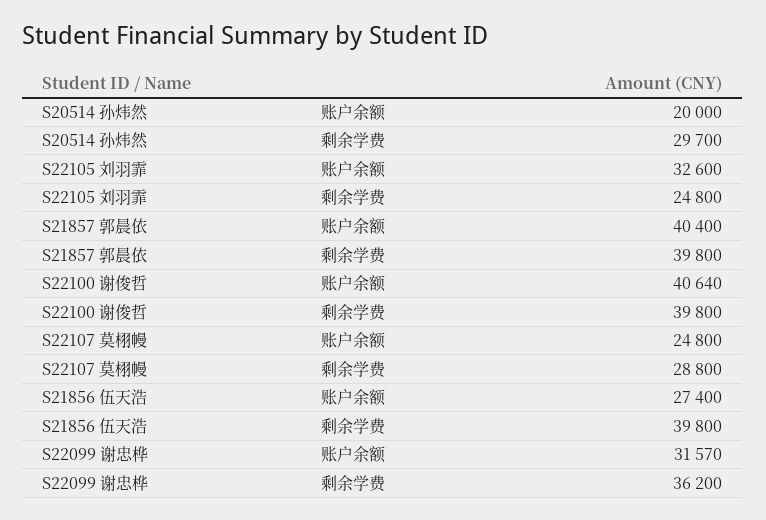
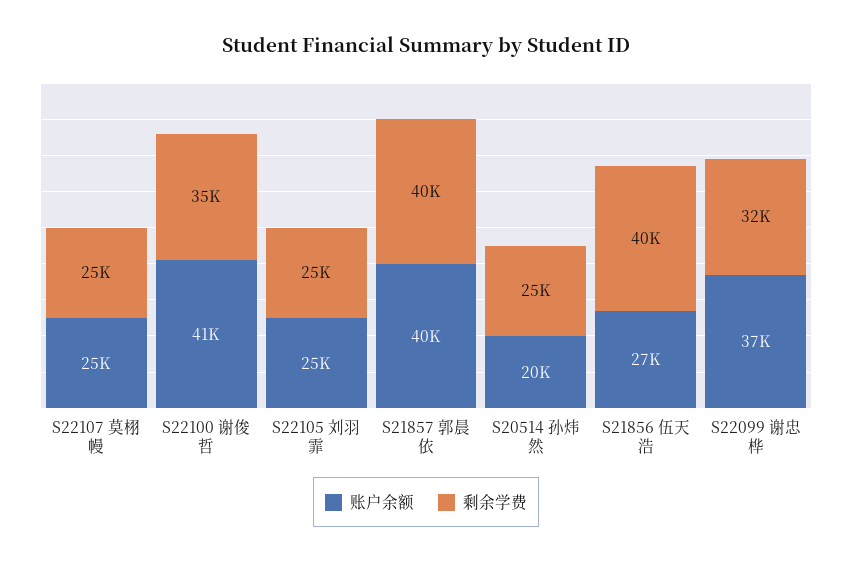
剩余学费, S20514 孙炜然: 29700 -> 25000
账户余额, S22105 刘羽霏: 32600 -> 25000
剩余学费, S22100 谢俊哲: 39800 -> 35000
剩余学费, S22107 莫栩幔: 28800 -> 25000
账户余额, S22099 谢忠桦: 31570 -> 37000
剩余学费, S22099 谢忠桦: 36200 -> 32000

